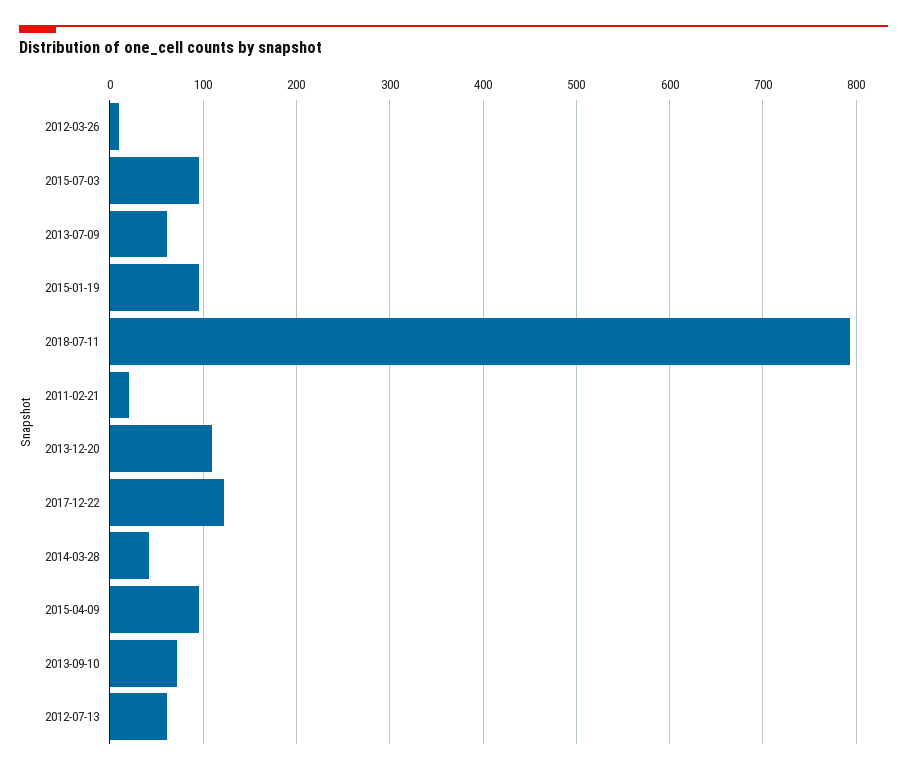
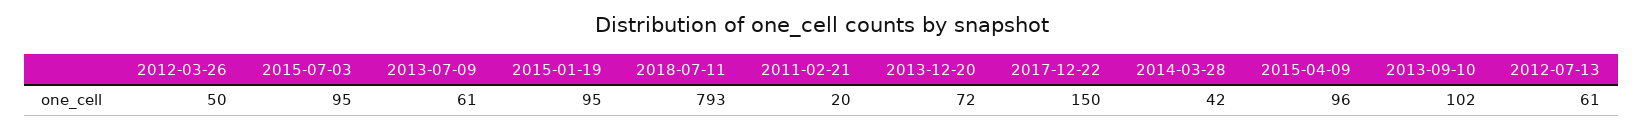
2012-03-26: 10 -> 50
2013-12-20: 110 -> 72
2017-12-22: 120 -> 150
2013-09-10: 70 -> 102

